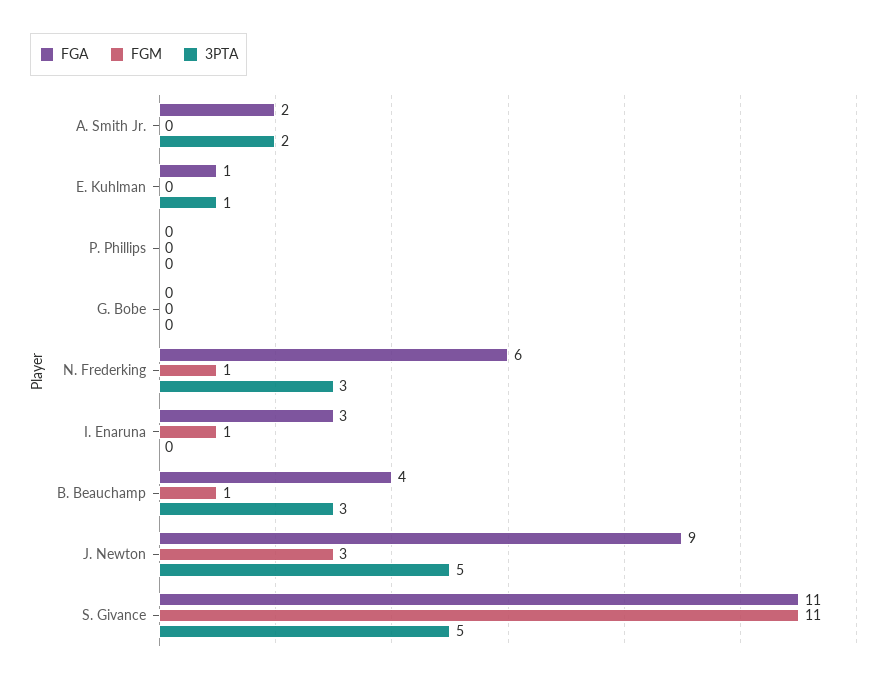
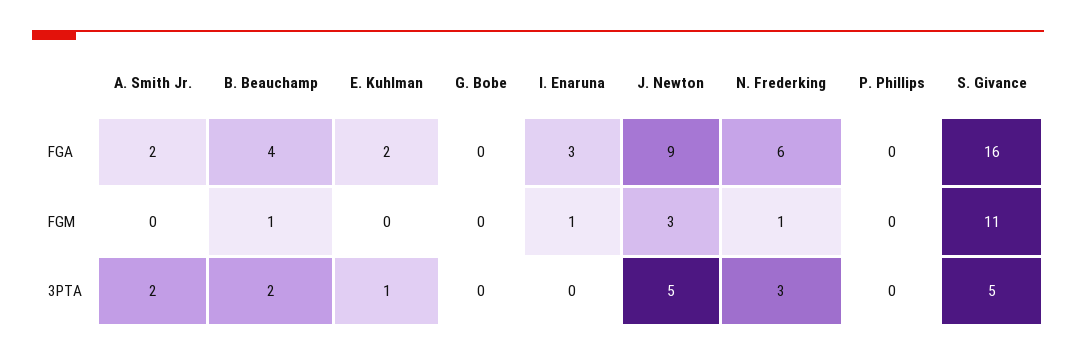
FGA, E. Kuhlman: 1 -> 2
3PTA, B. Beauchamp: 3 -> 2
FGA, S. Givance: 11 -> 16

